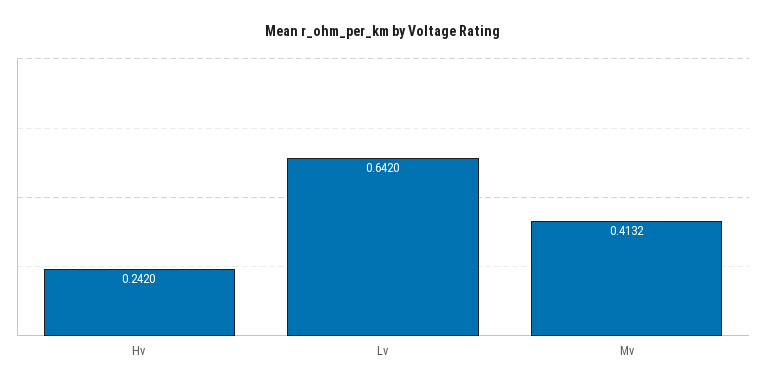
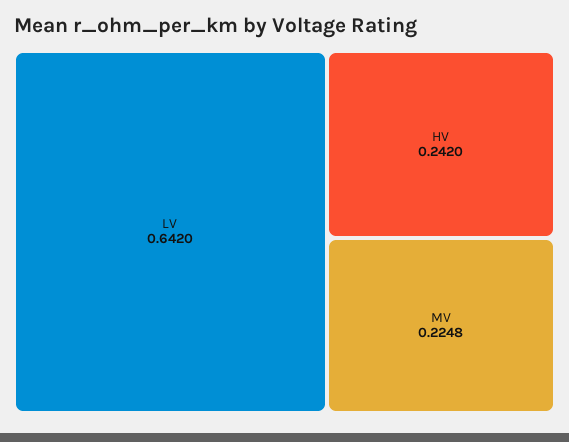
Mv: 0.4132 -> 0.2248

